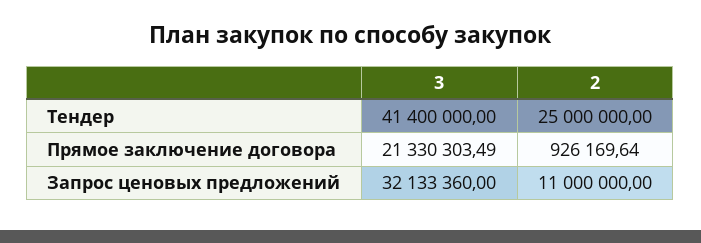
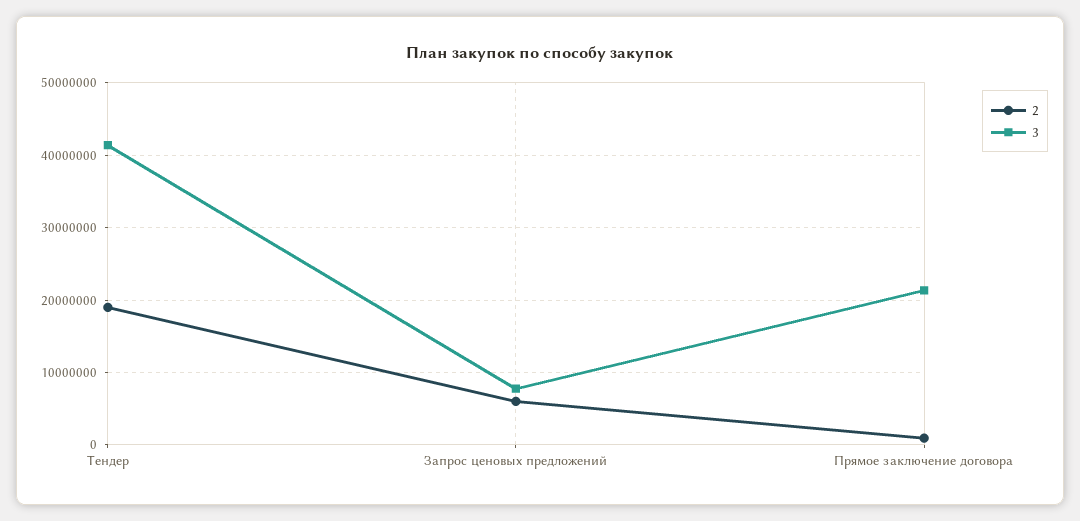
2, Тендер: 25000000 -> 19000000
3, Запрос ценовых предложений: 32133360 -> 8000000
2, Запрос ценовых предложений: 11000000 -> 6000000

